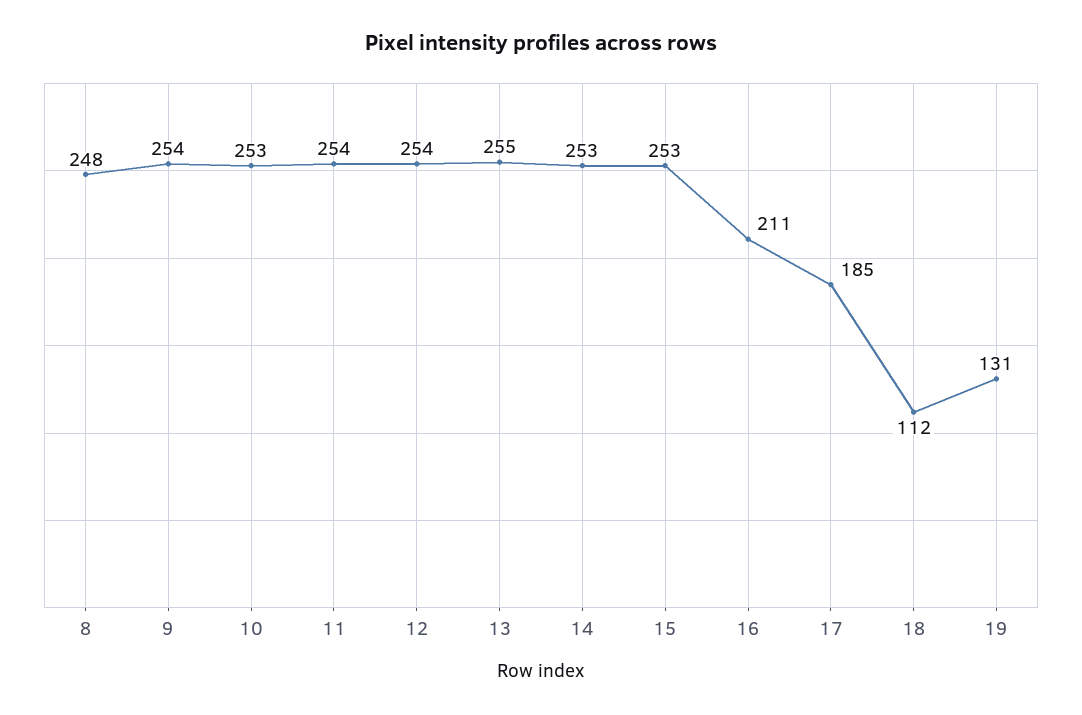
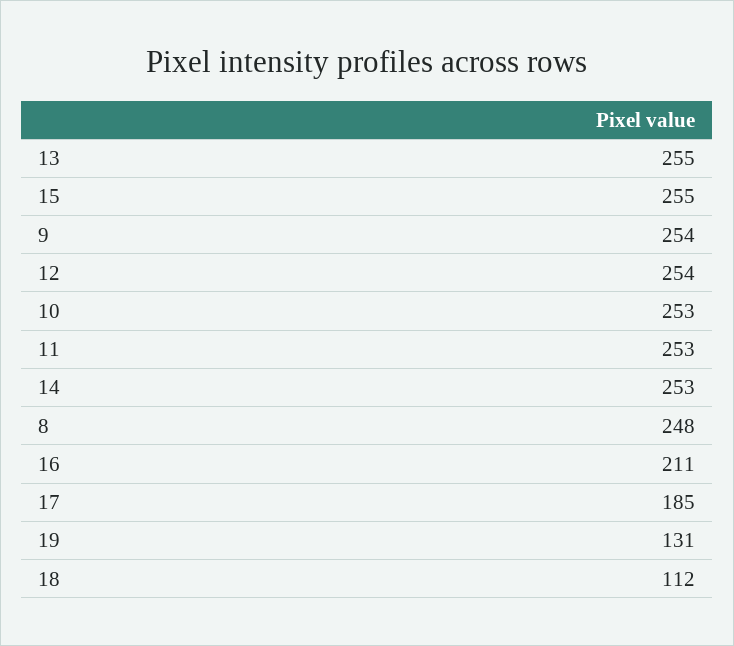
11: 254 -> 253
15: 253 -> 255

